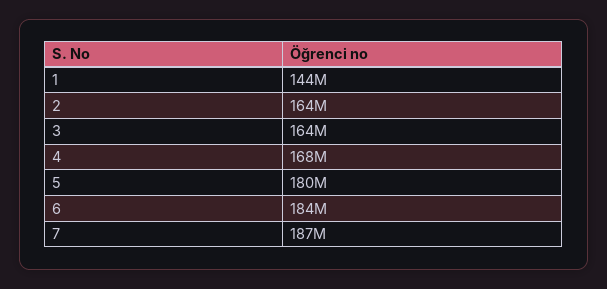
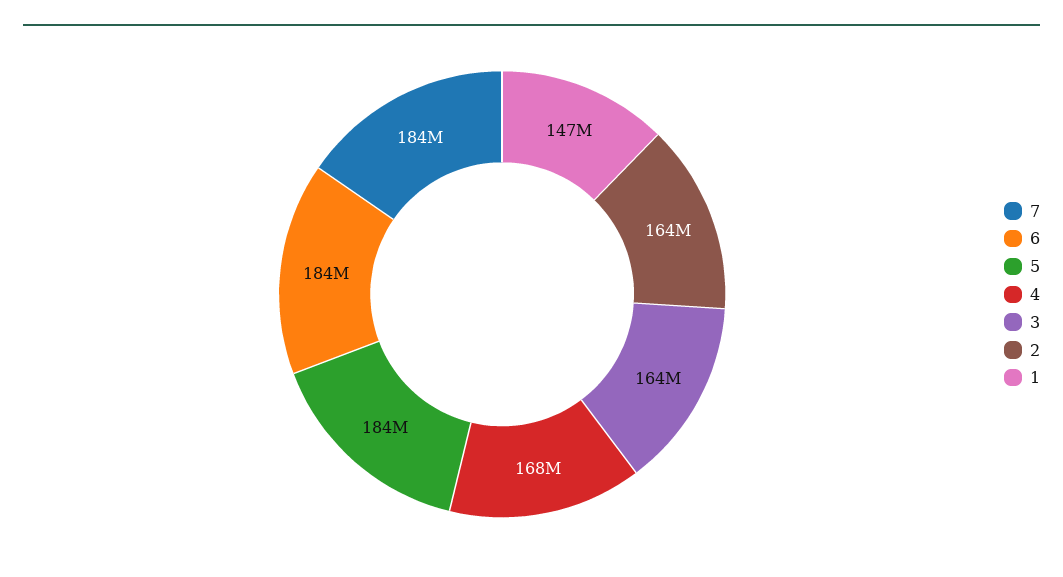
1: 144000000 -> 147000000
5: 180000000 -> 184000000
7: 187000000 -> 184000000

